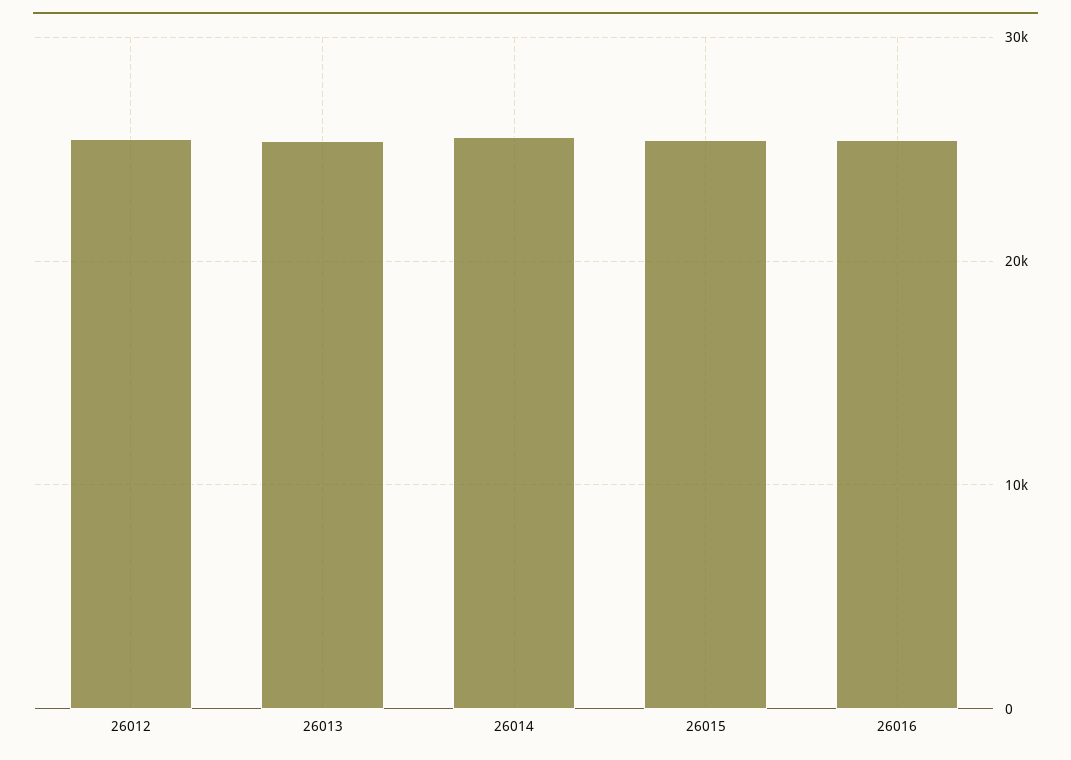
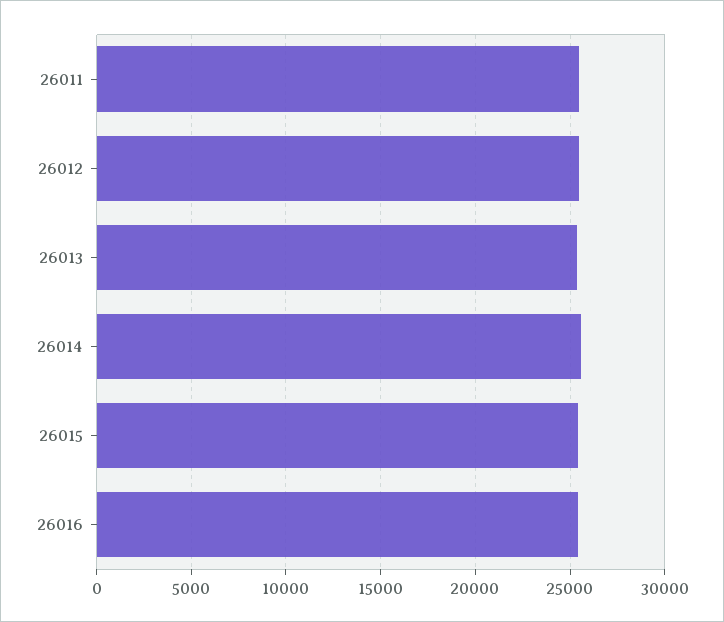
26011: none -> 25500

